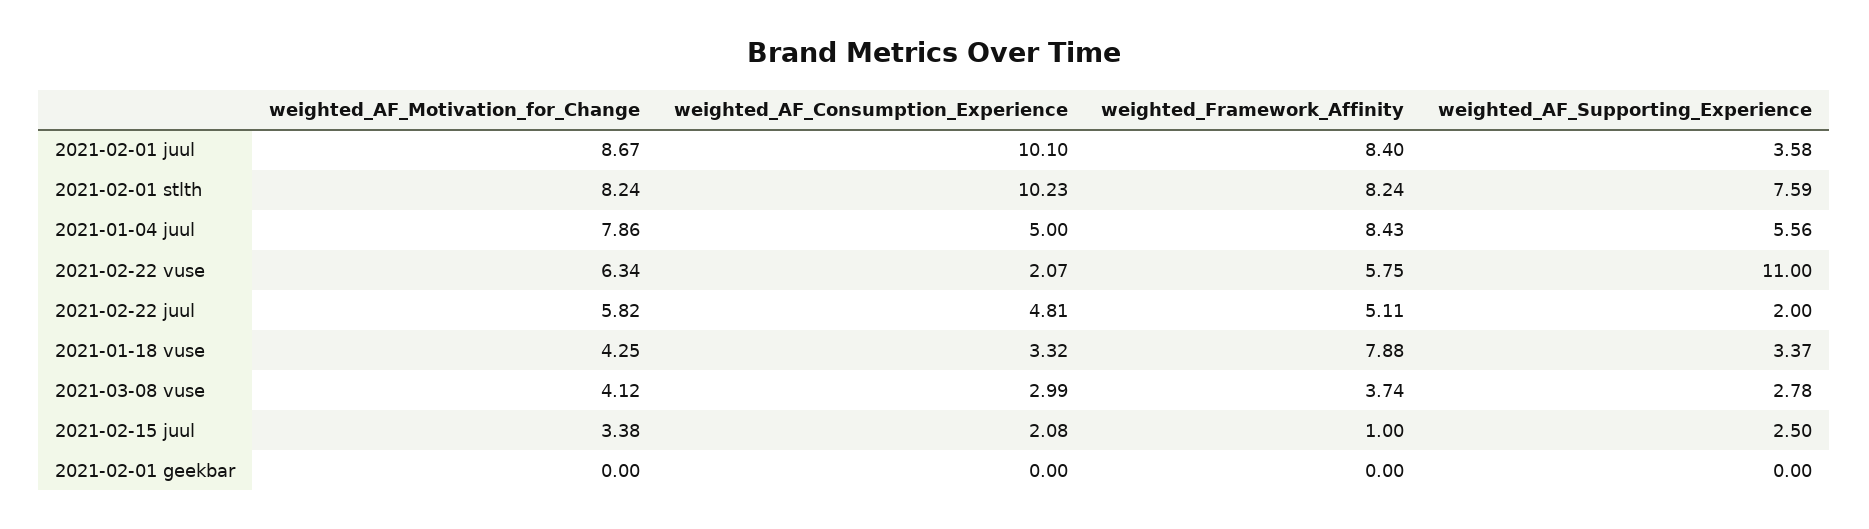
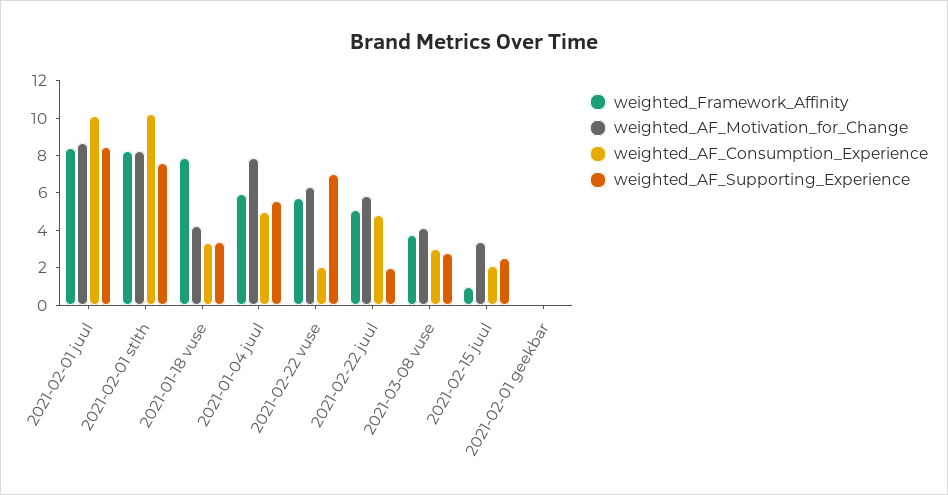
weighted_AF_Supporting_Experience, 2021-02-01 juul: 3.58 -> 8.5
weighted_Framework_Affinity, 2021-01-04 juul: 8.43 -> 6
weighted_AF_Supporting_Experience, 2021-02-22 vuse: 11 -> 7

